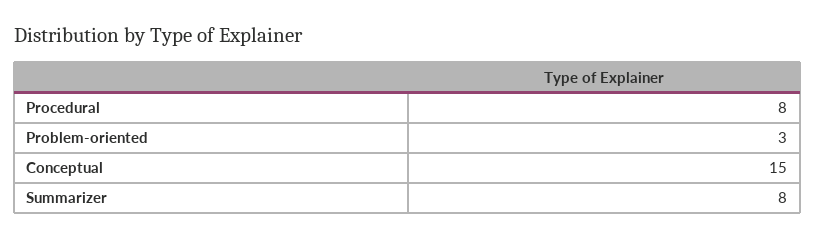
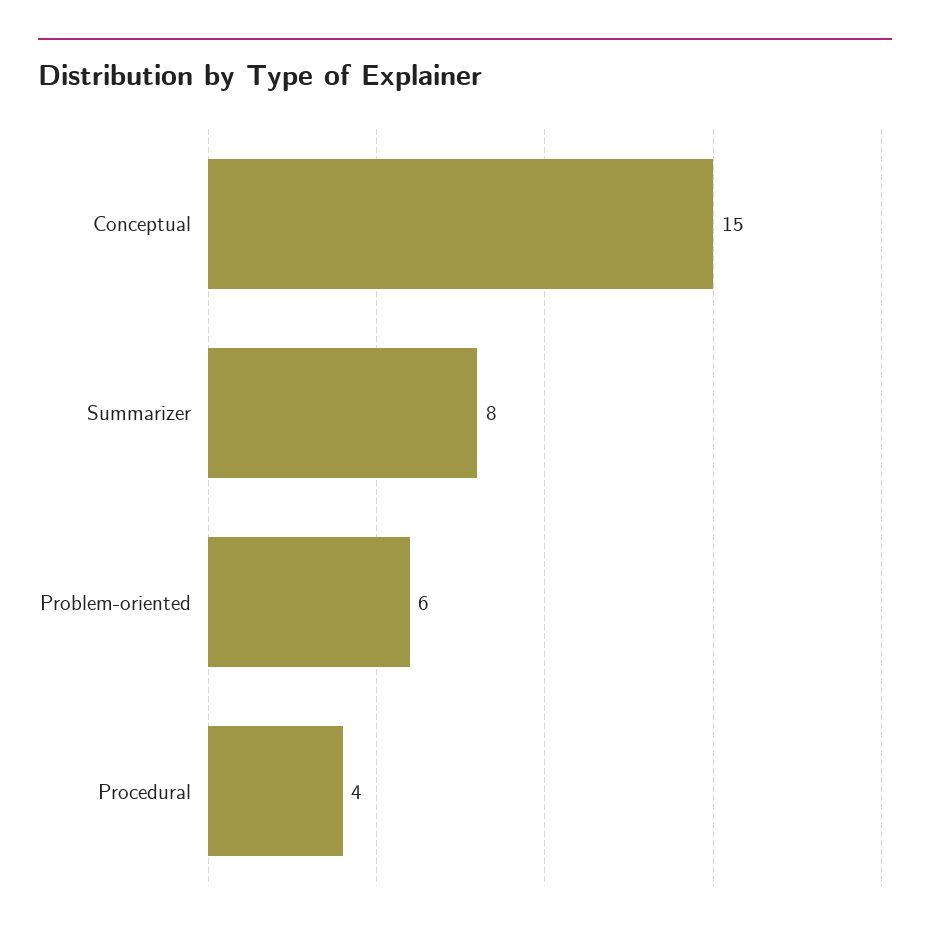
Procedural: 8 -> 4
Problem-oriented: 3 -> 6

